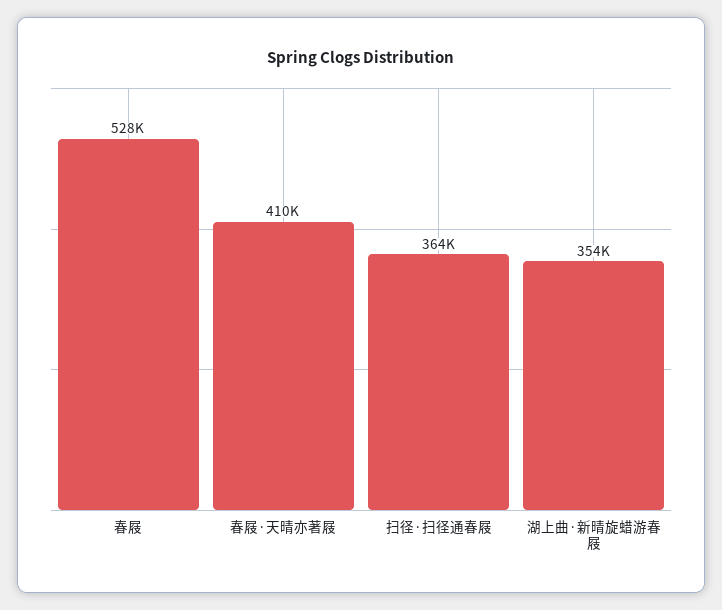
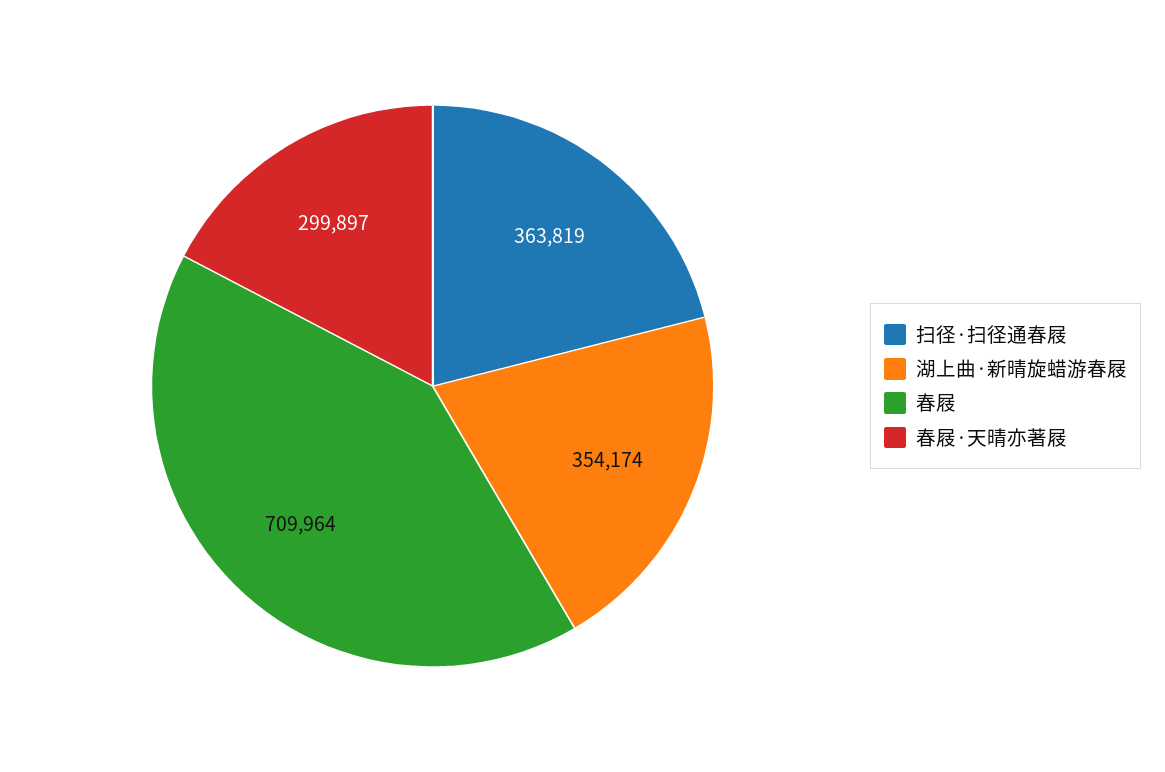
春屐: 528000 -> 709964
春屐·天晴亦著屐: 410000 -> 299897

